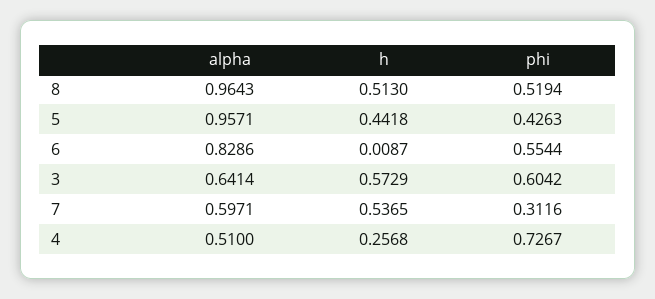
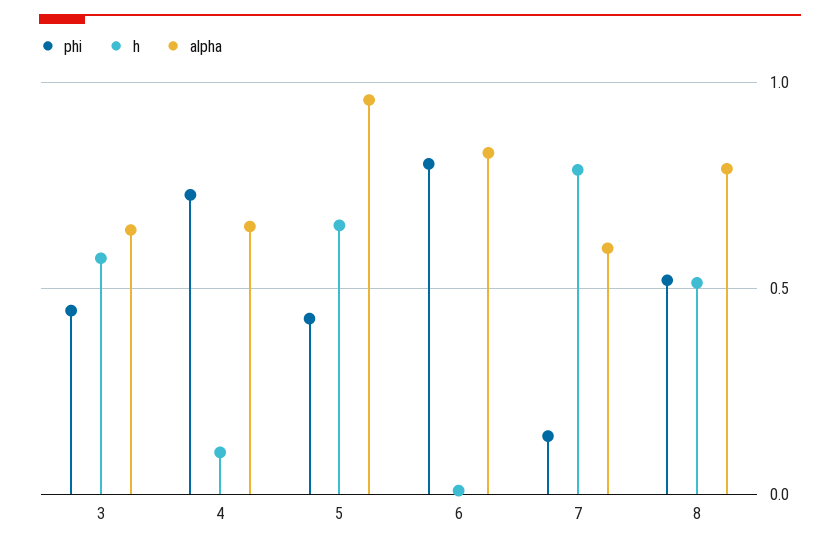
alpha, 8: 0.9643 -> 0.8
h, 5: 0.4418 -> 0.65
phi, 6: 0.5544 -> 0.8
phi, 3: 0.6042 -> 0.45
h, 7: 0.5365 -> 0.8
phi, 7: 0.3116 -> 0.15
alpha, 4: 0.51 -> 0.65
h, 4: 0.2568 -> 0.1

